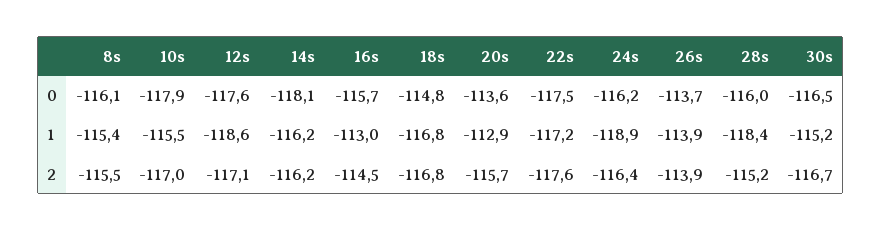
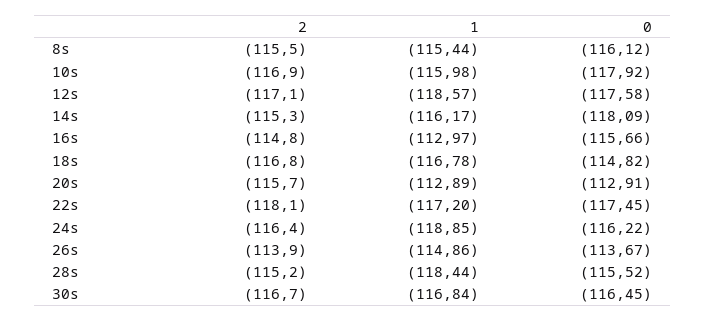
20s, 0: -113.6 -> -112.91
28s, 0: -116 -> -115.52
10s, 1: -115.5 -> -115.98
26s, 1: -113.9 -> -114.86
30s, 1: -115.2 -> -116.84
10s, 2: -117 -> -116.9
14s, 2: -116.2 -> -115.3
16s, 2: -114.5 -> -114.8
22s, 2: -117.6 -> -118.1

